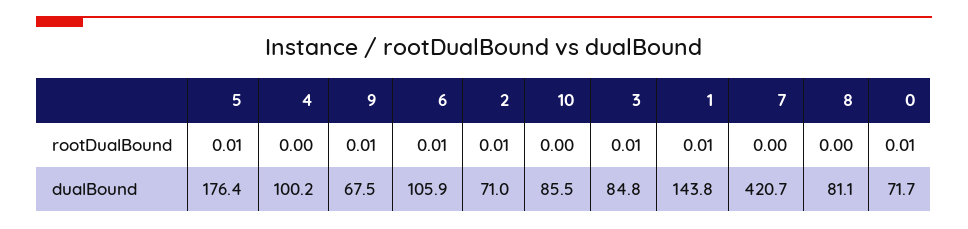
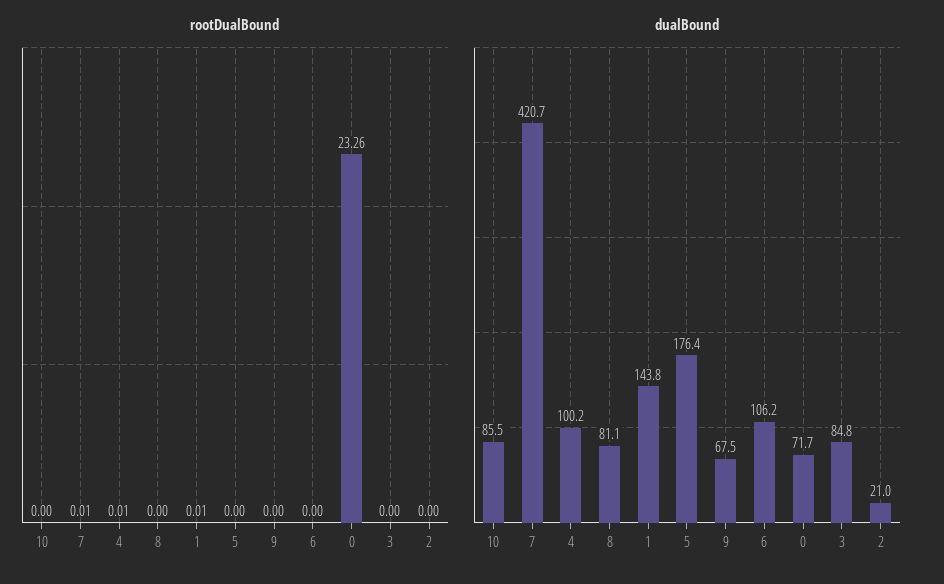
rootDualBound, 5: 0.01 -> 0
rootDualBound, 4: 0 -> 0.01
rootDualBound, 9: 0.01 -> 0
rootDualBound, 6: 0.01 -> 0
rootDualBound, 2: 0.01 -> 0
rootDualBound, 3: 0.01 -> 0
rootDualBound, 7: 0 -> 0.01
rootDualBound, 0: 0.01 -> 23.26
dualBound, 6: 105.9 -> 106.2
dualBound, 2: 71 -> 21

